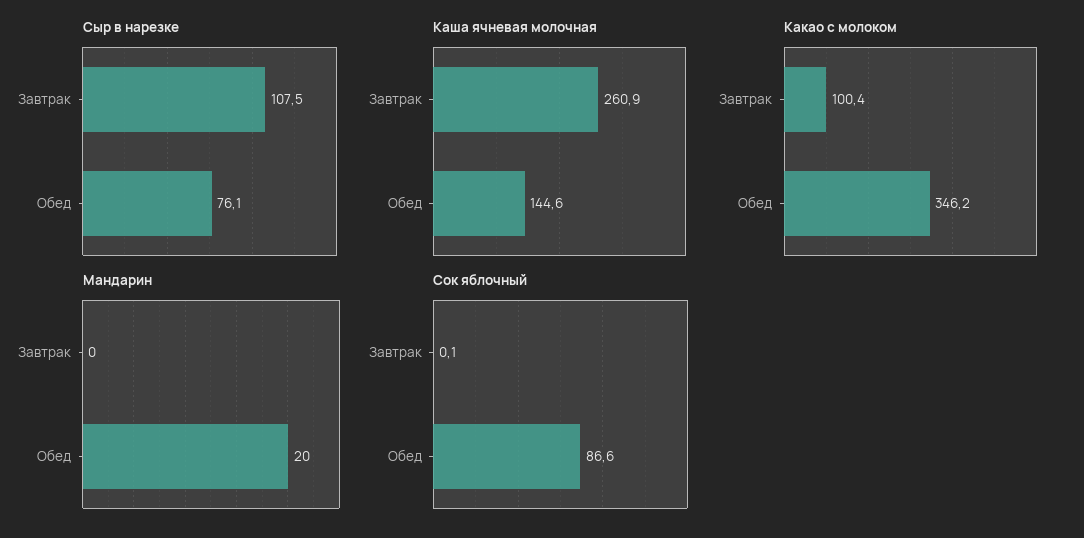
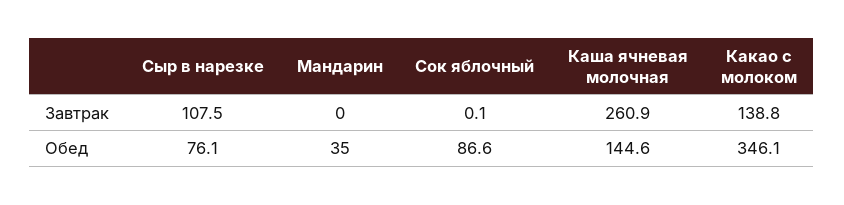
Какао с молоком, Завтрак: 100.4 -> 138.8
Какао с молоком, Обед: 346.2 -> 346.1
Мандарин, Обед: 20 -> 35

